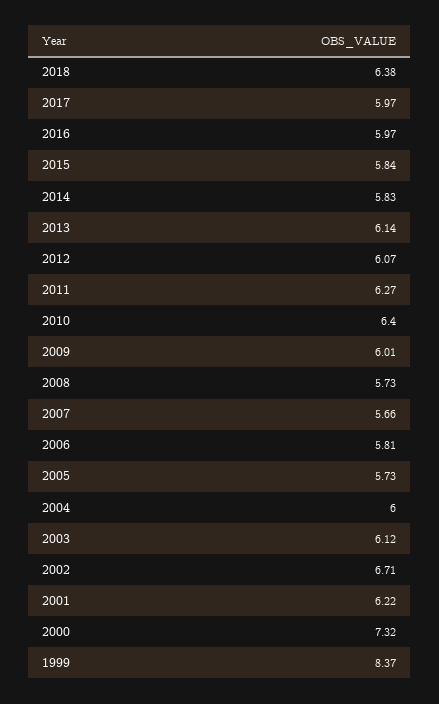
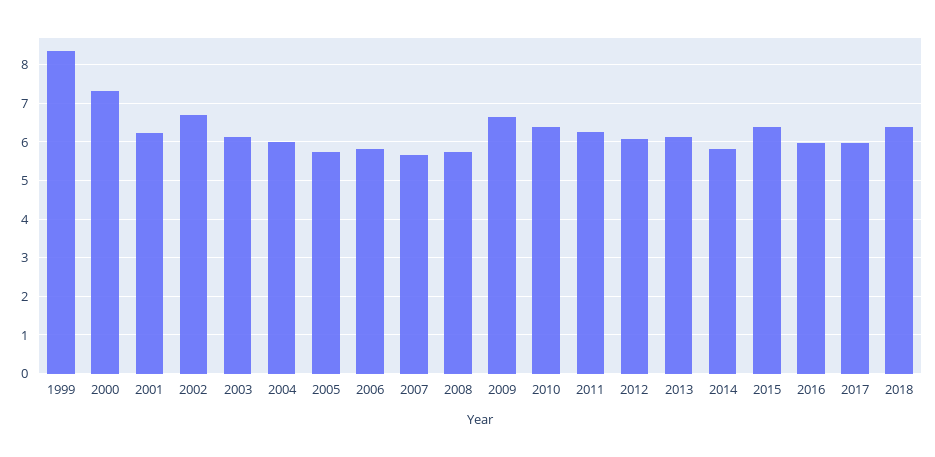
2015: 5.84 -> 6.4
2009: 6.01 -> 6.6

